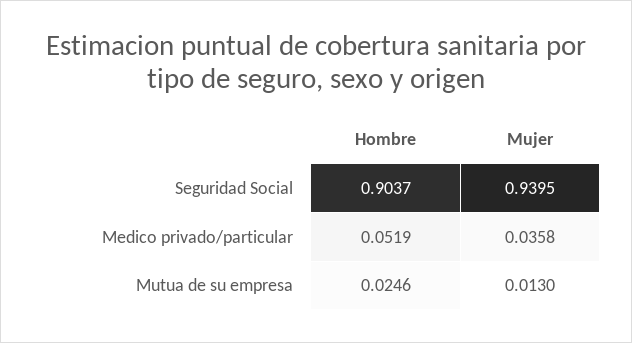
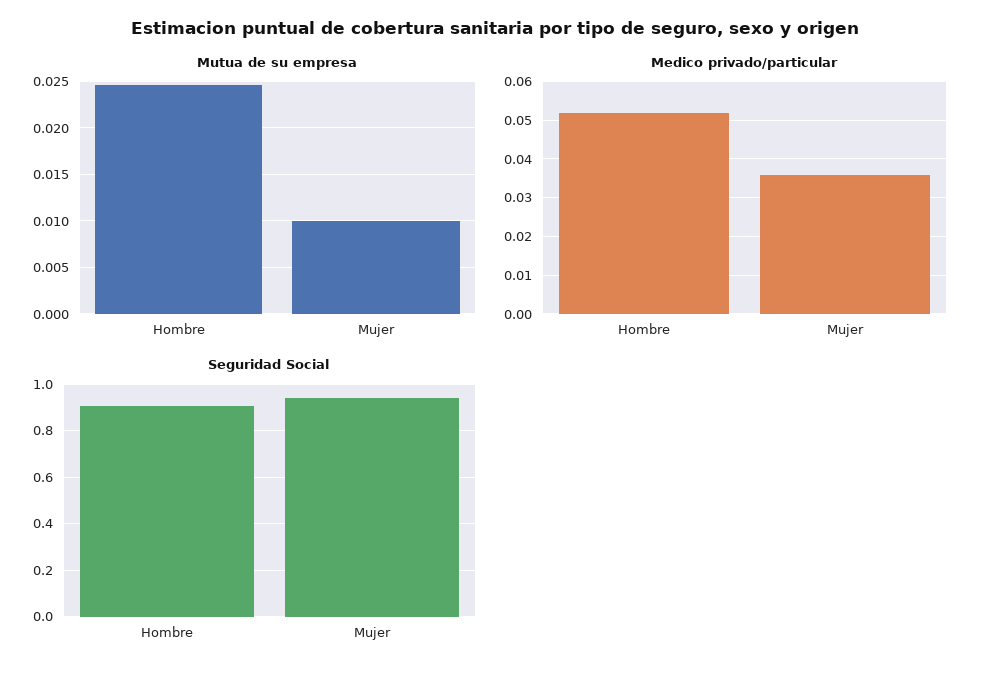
Mutua de su empresa, Mujer: 0.013 -> 0.01

